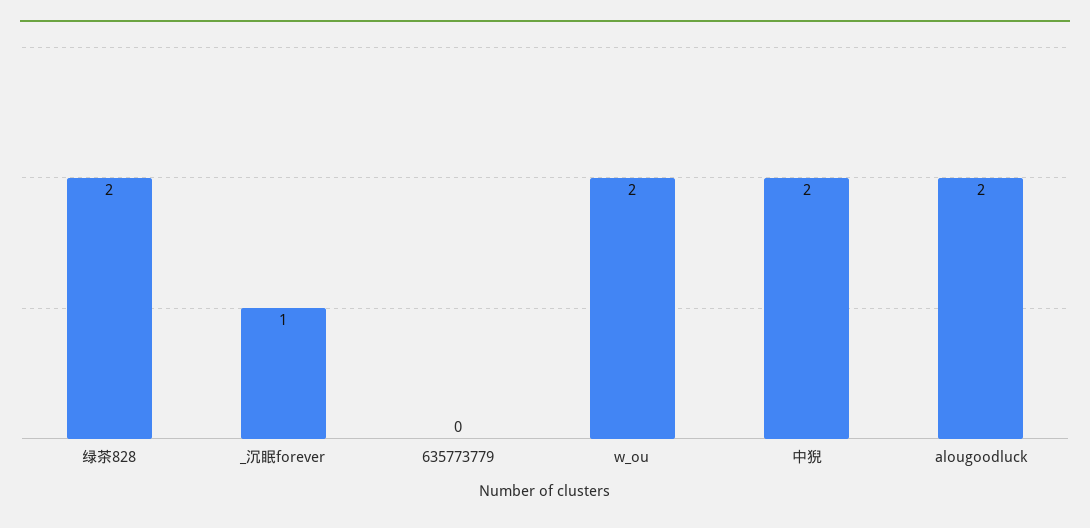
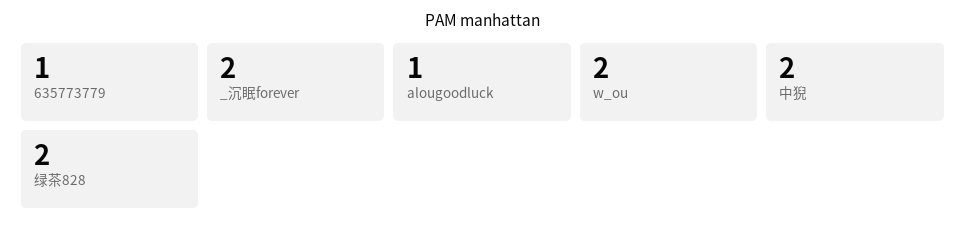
_沉眠forever: 1 -> 2
635773779: 0 -> 1
alougoodluck: 2 -> 1

